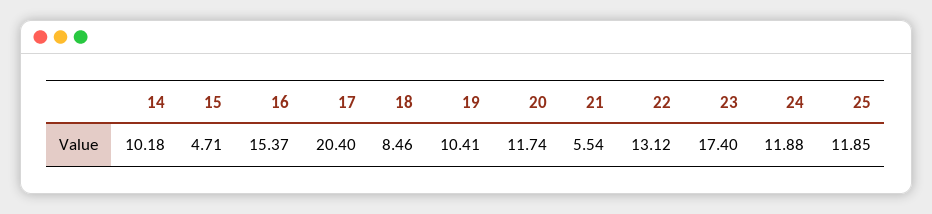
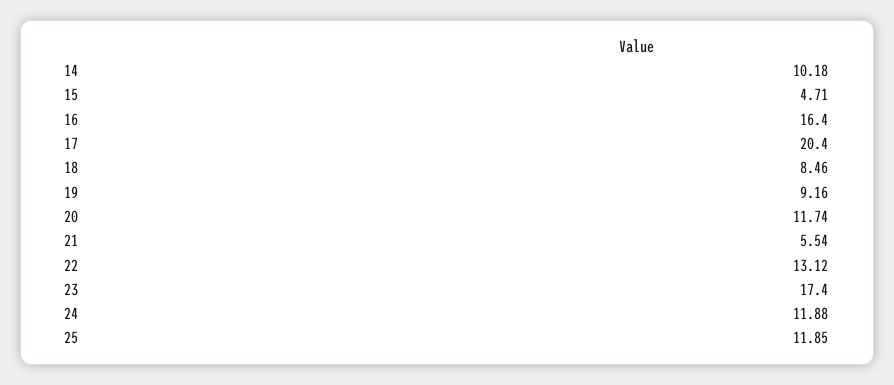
16: 15.37 -> 16.4
19: 10.41 -> 9.16

